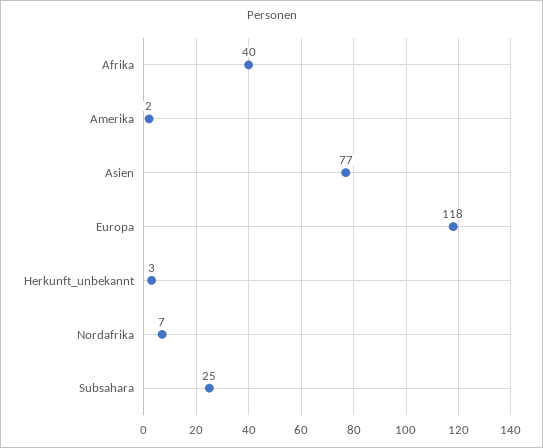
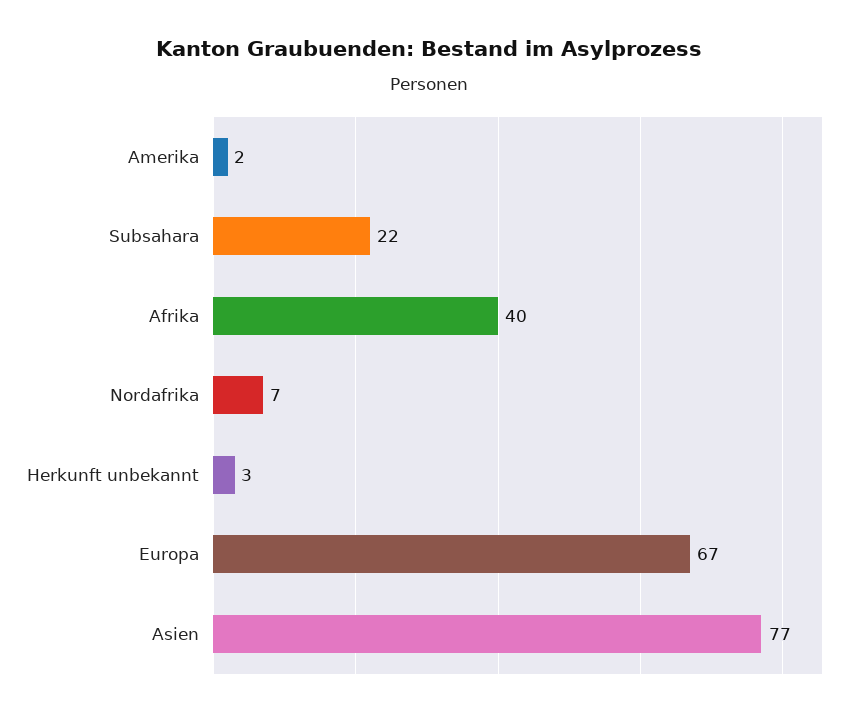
Europa: 118 -> 67
Subsahara: 25 -> 22

